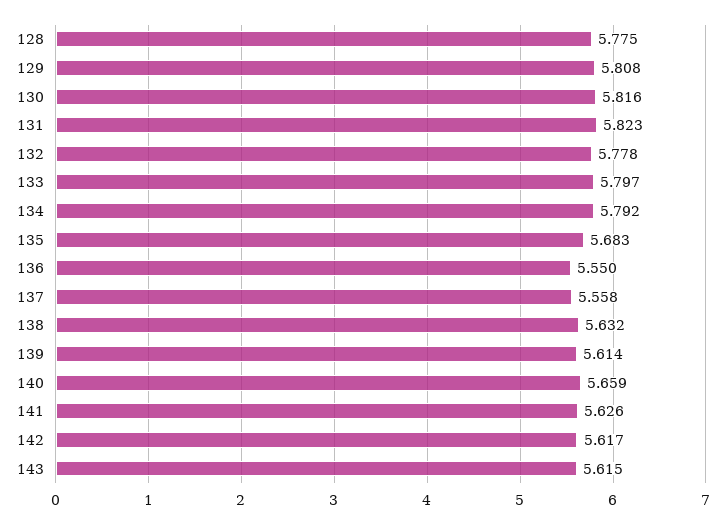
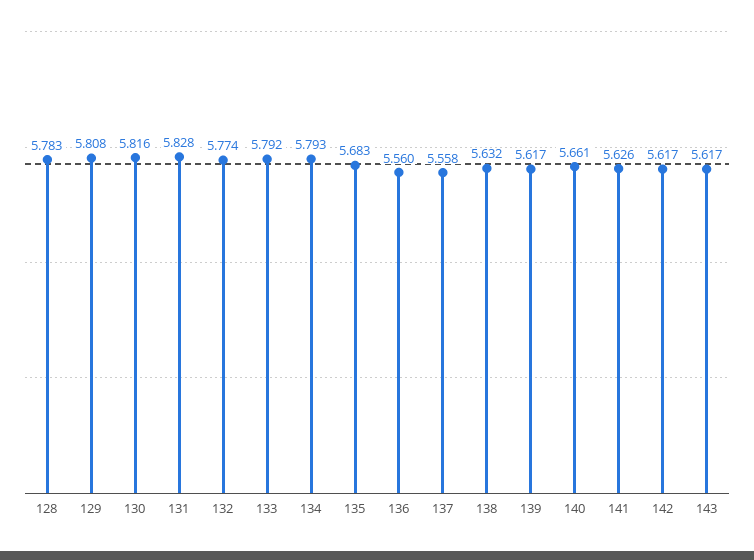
128: 5.775 -> 5.783
131: 5.823 -> 5.828
132: 5.778 -> 5.774
133: 5.797 -> 5.792
134: 5.792 -> 5.793
136: 5.55 -> 5.56
139: 5.614 -> 5.617
140: 5.659 -> 5.661
143: 5.615 -> 5.617

